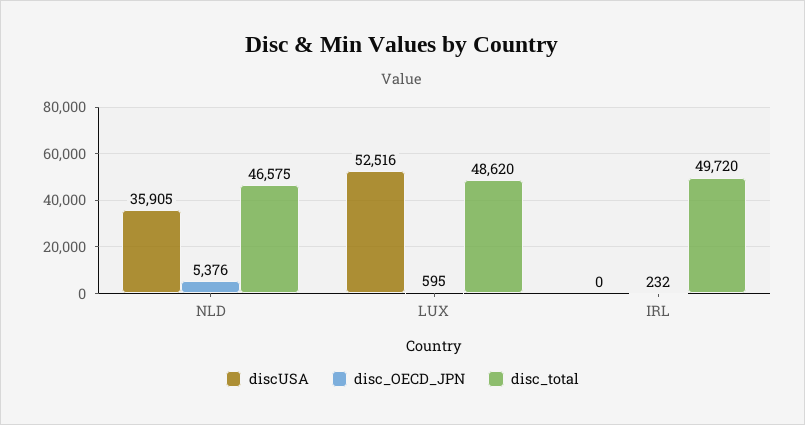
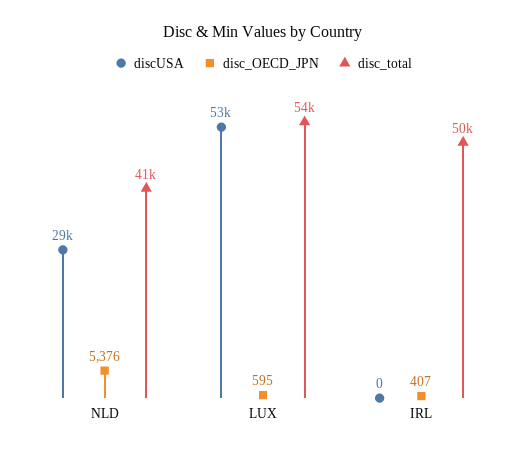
discUSA, NLD: 35905 -> 29000
disc_total, NLD: 46575 -> 41000
disc_total, LUX: 48620 -> 54000
disc_OECD_JPN, IRL: 232 -> 407

